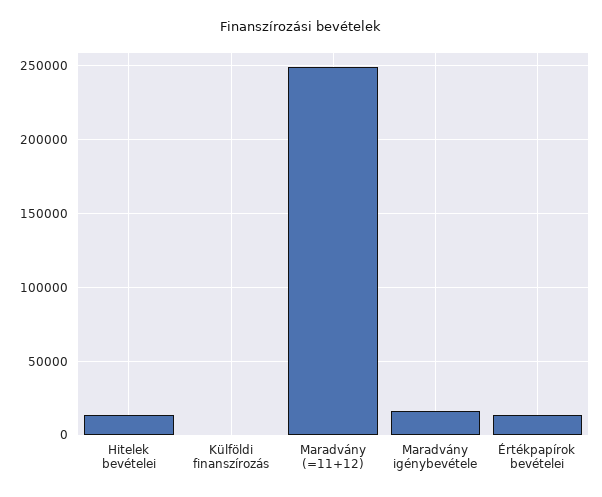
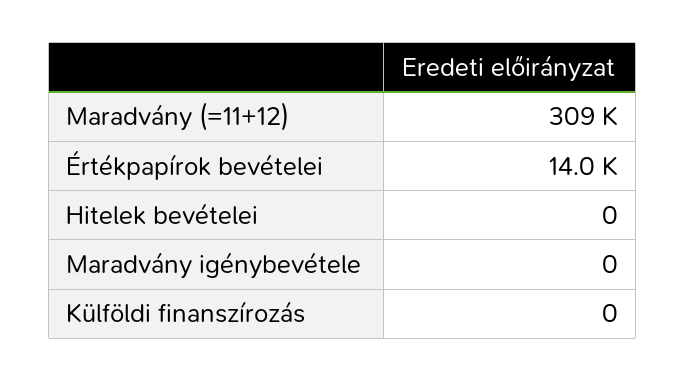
Hitelek bevételei: 15000 -> 0
Maradvány (=11+12): 250000 -> 309000
Maradvány igénybevétele: 15000 -> 0

